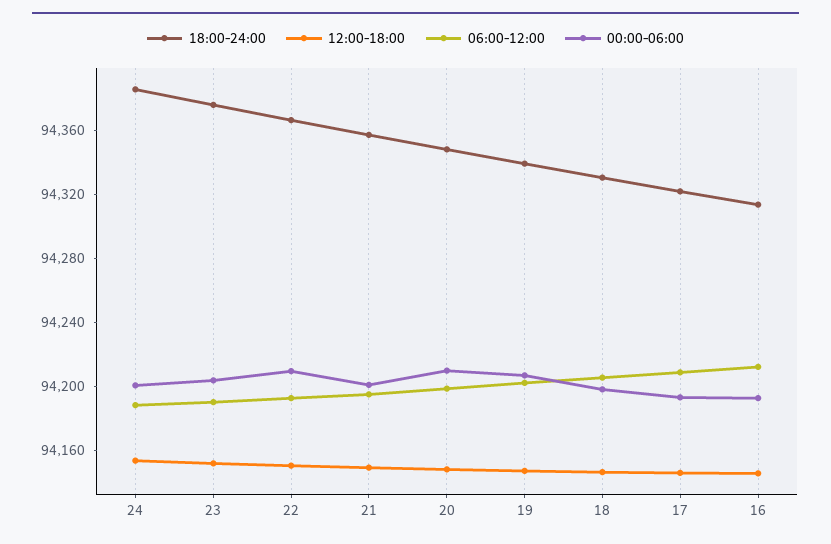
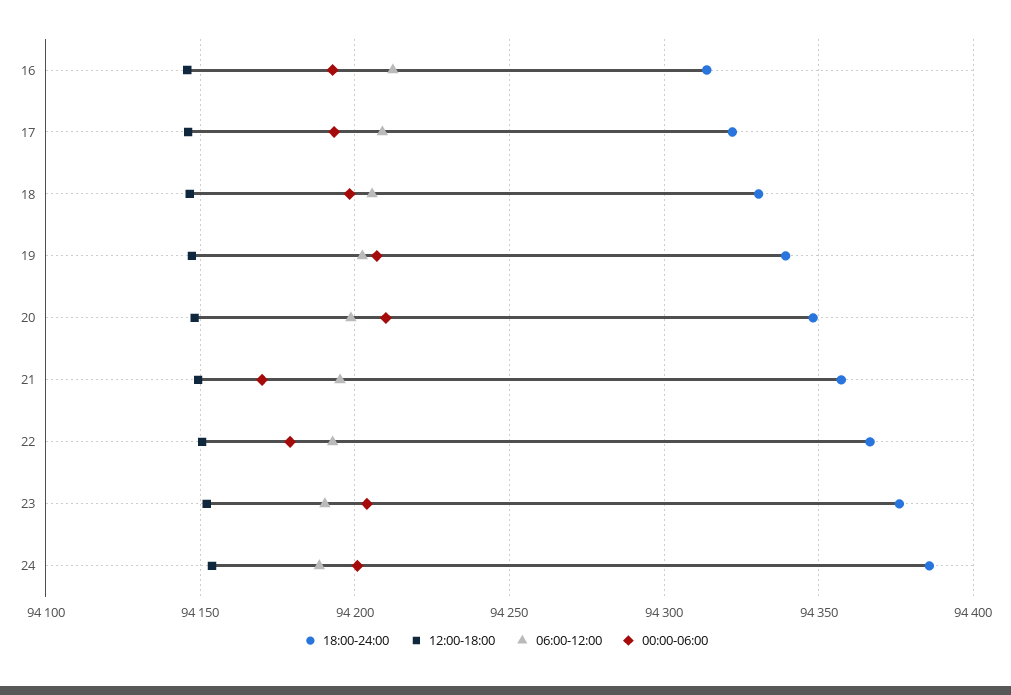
00:00-06:00, 22: 94210 -> 94180
00:00-06:00, 21: 94200 -> 94170

